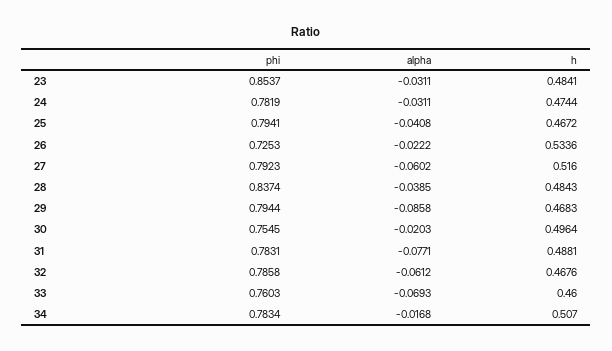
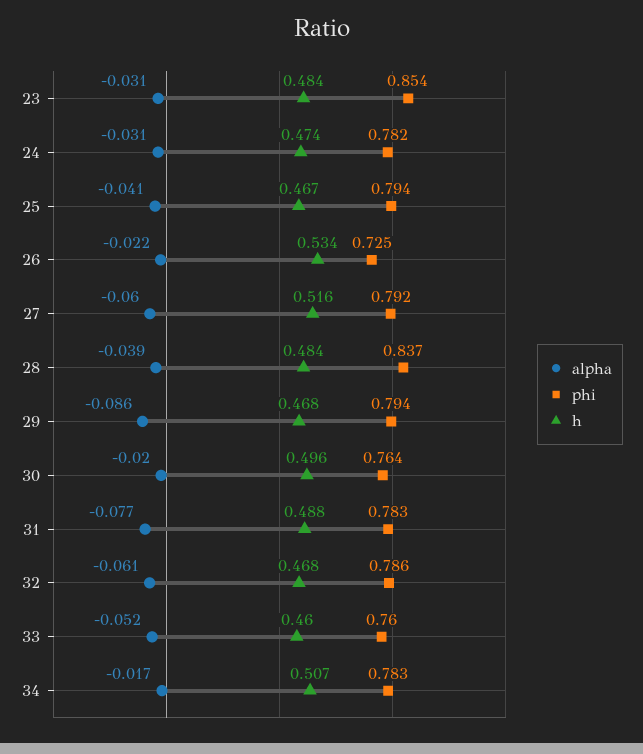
phi, 30: 0.7545 -> 0.764
alpha, 33: -0.0693 -> -0.052

